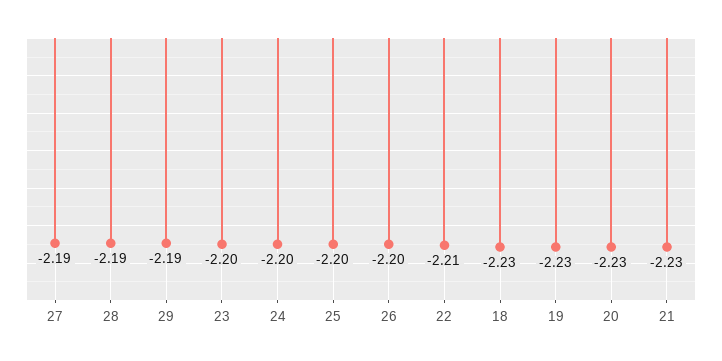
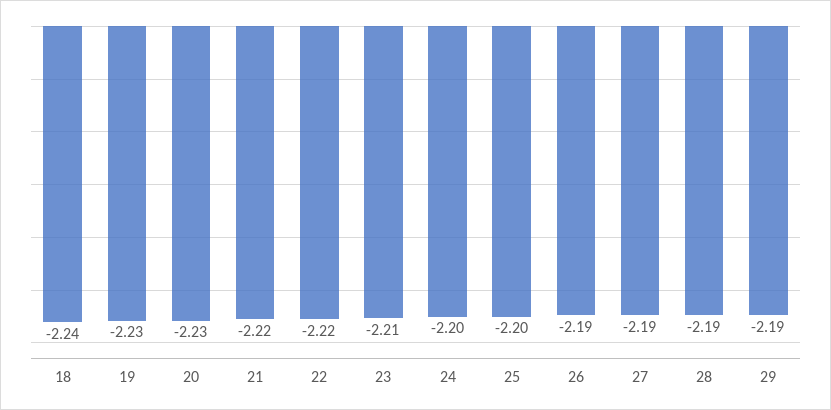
23: -2.2 -> -2.21
26: -2.2 -> -2.19
22: -2.21 -> -2.22
18: -2.23 -> -2.24
21: -2.23 -> -2.22

